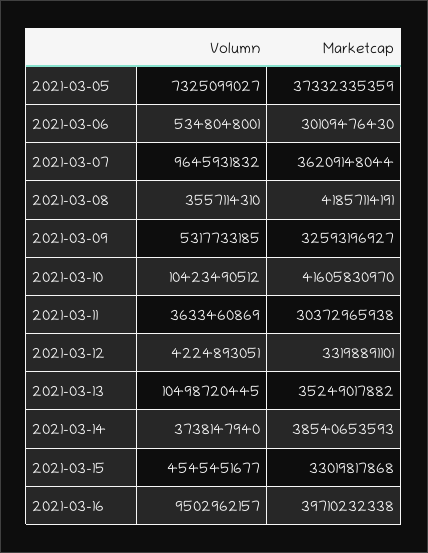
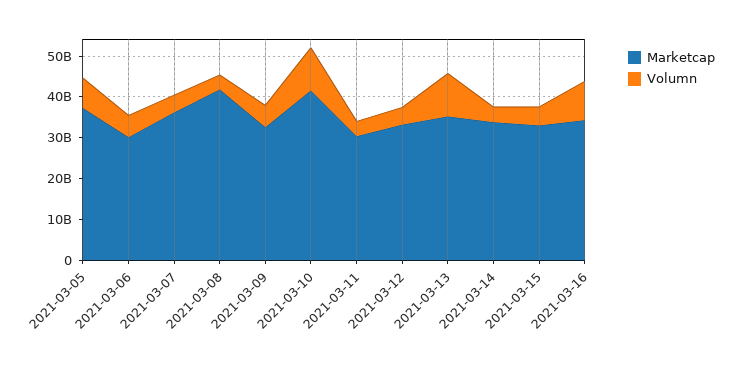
Volumn, 2021-03-07: 9645931832 -> 4000000000
Marketcap, 2021-03-14: 38540653593 -> 34000000000
Marketcap, 2021-03-16: 39710232338 -> 34000000000

